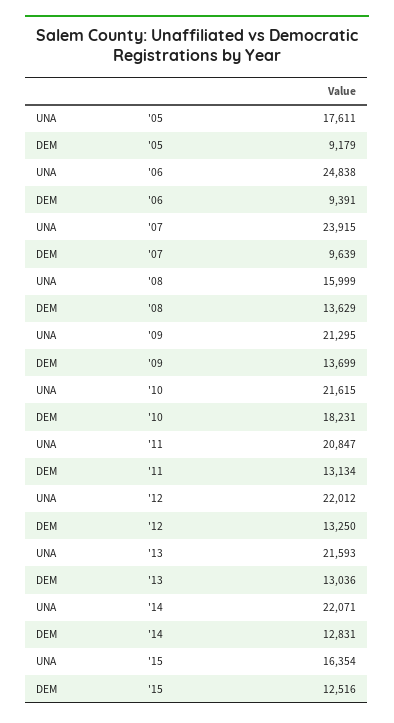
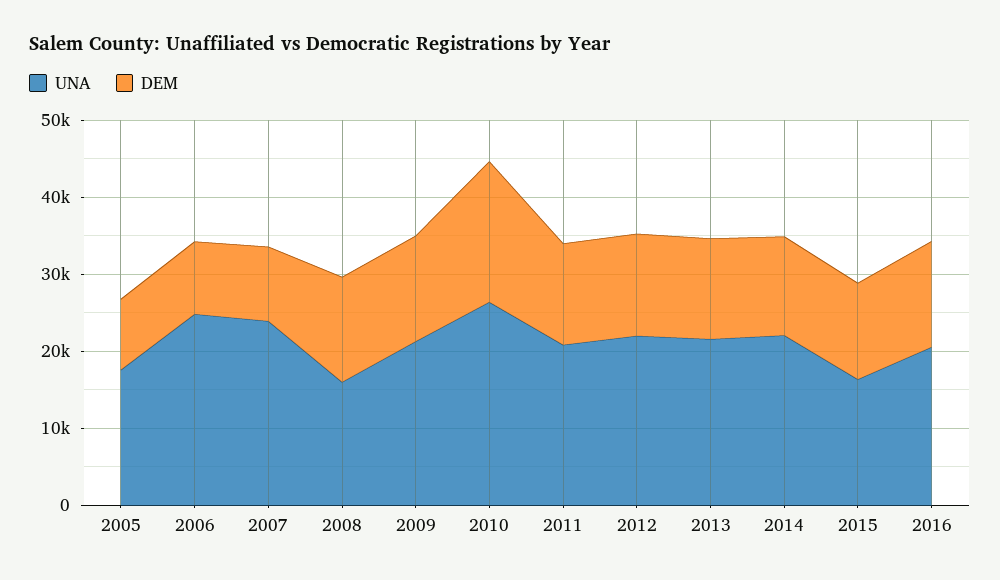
UNA, '10: 21615 -> 26000
UNA, 2016: none -> 20000
DEM, 2016: none -> 14000

